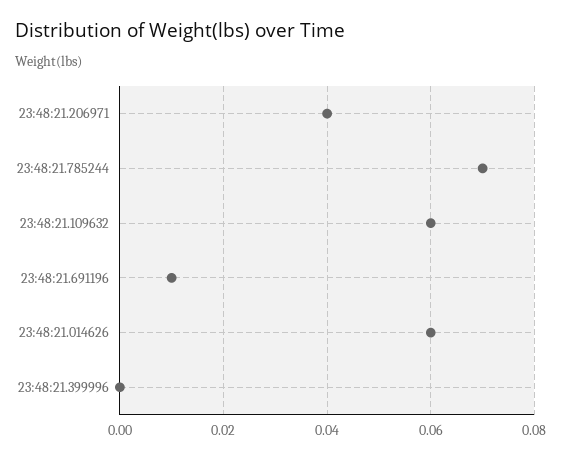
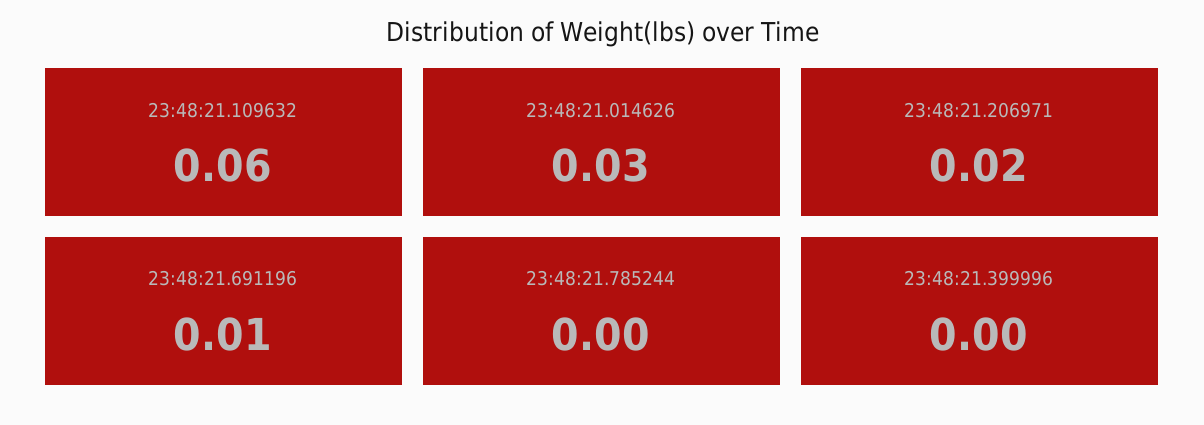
23:48:21.206971: 0.04 -> 0.02
23:48:21.785244: 0.07 -> 0
23:48:21.014626: 0.06 -> 0.03

